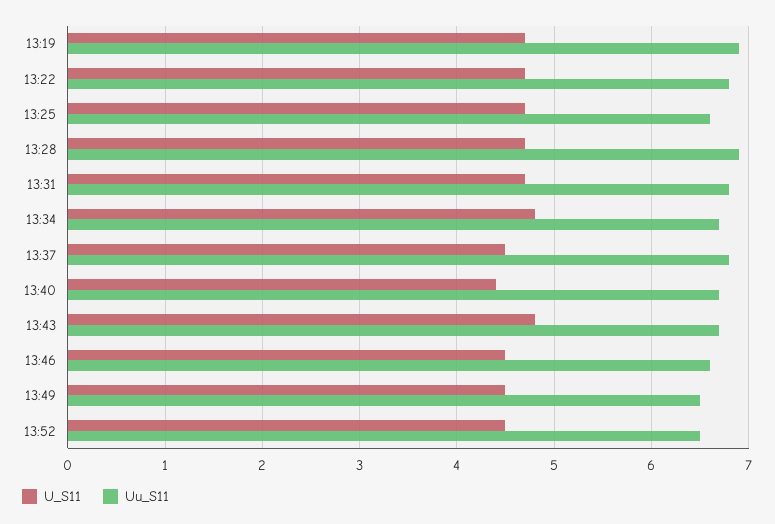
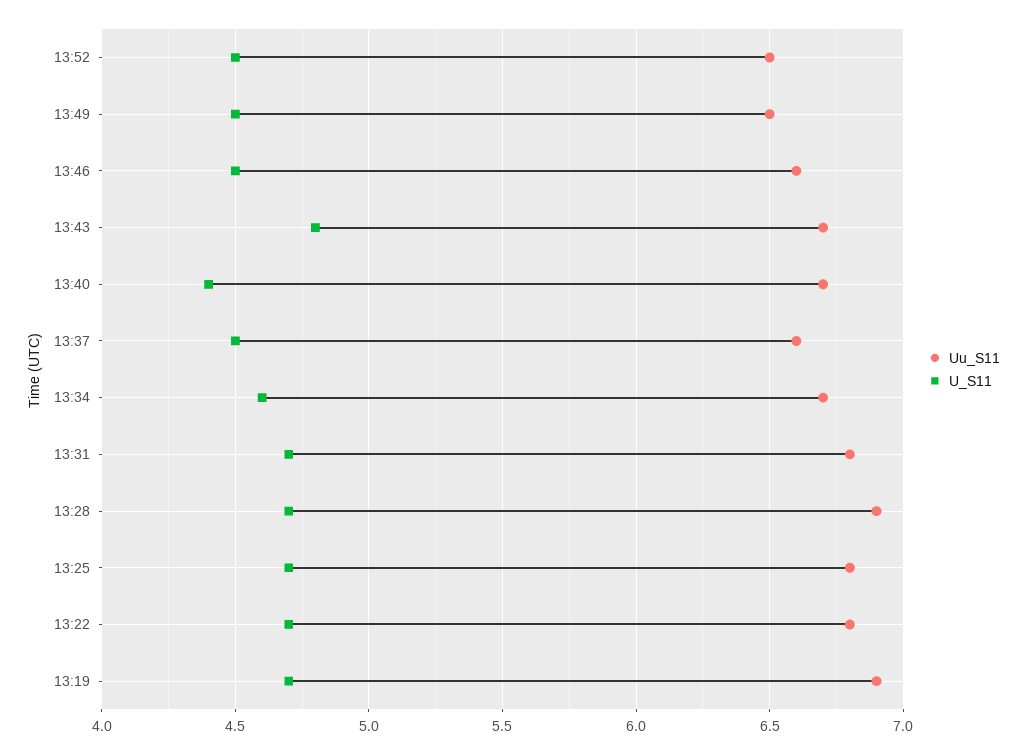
Uu_S11, 13:25: 6.6 -> 6.8
U_S11, 13:34: 4.8 -> 4.6
Uu_S11, 13:37: 6.8 -> 6.6

